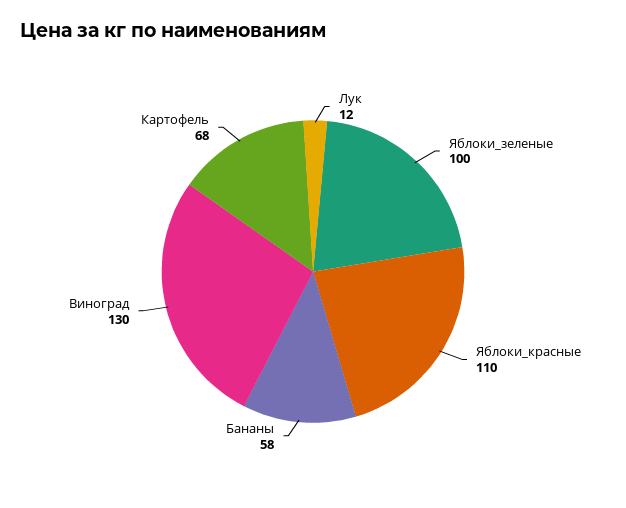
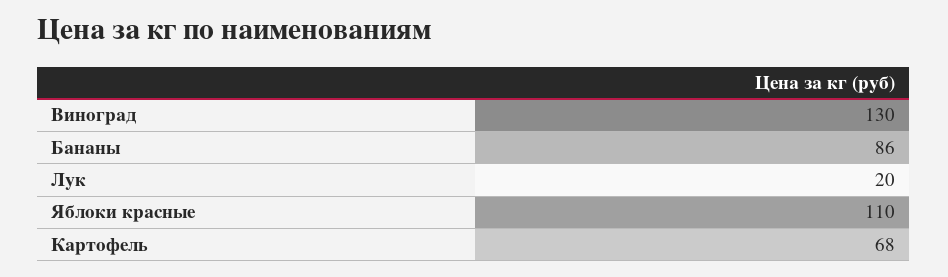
Лук: 12 -> 20
Яблоки_зеленые: 100 -> none
Бананы: 58 -> 86

